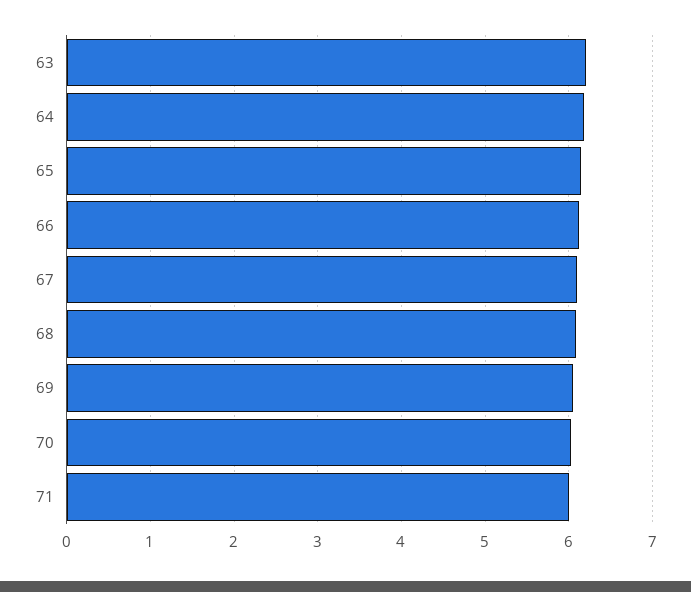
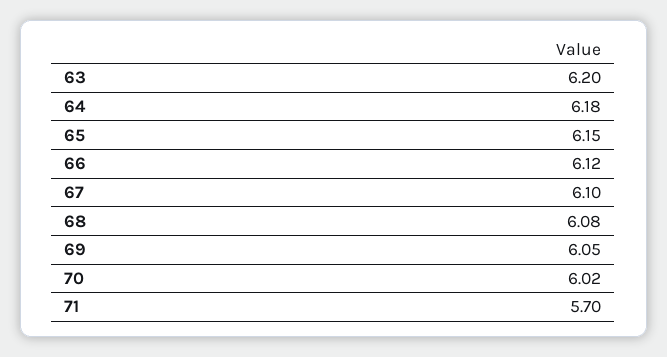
71: 6 -> 5.7

